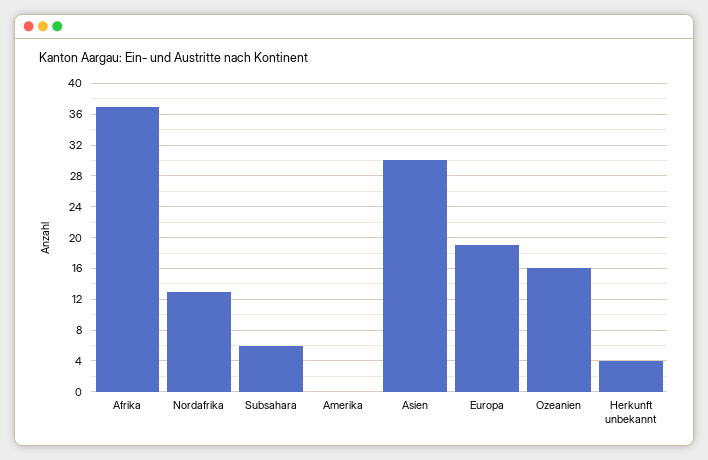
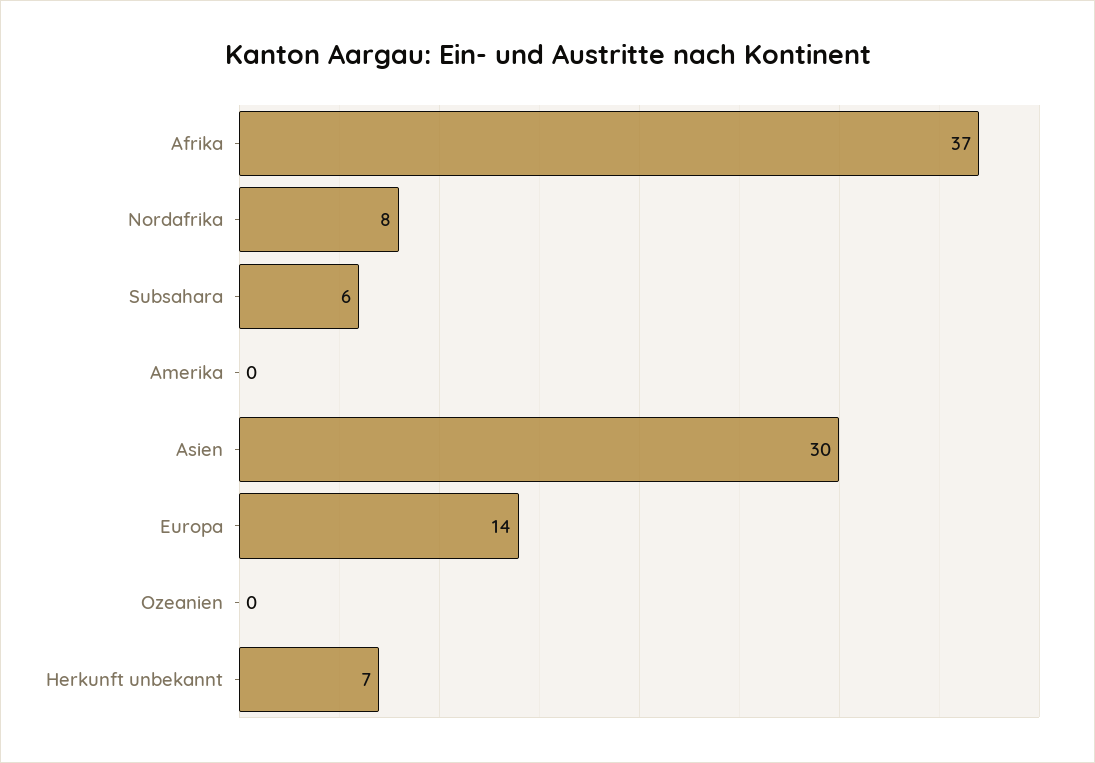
Nordafrika: 13 -> 8
Europa: 19 -> 14
Ozeanien: 16 -> 0
Herkunft unbekannt: 4 -> 7

